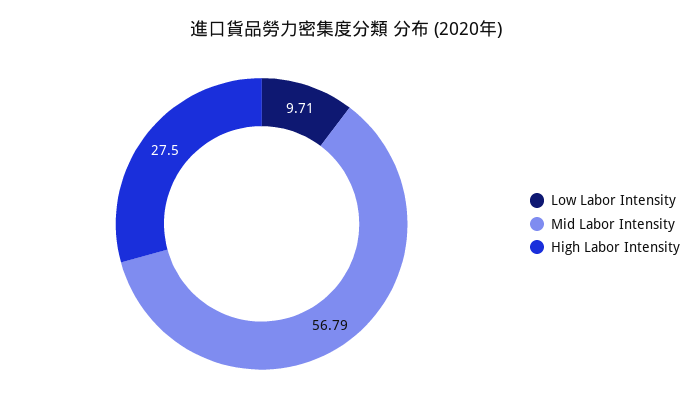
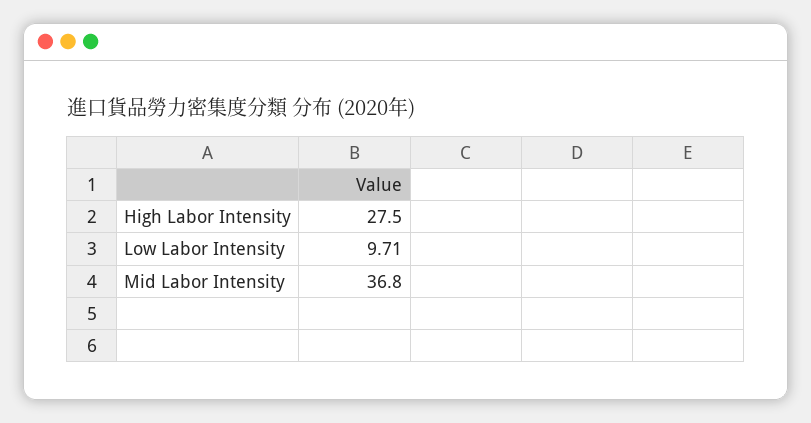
Mid Labor Intensity: 56.79 -> 36.8

